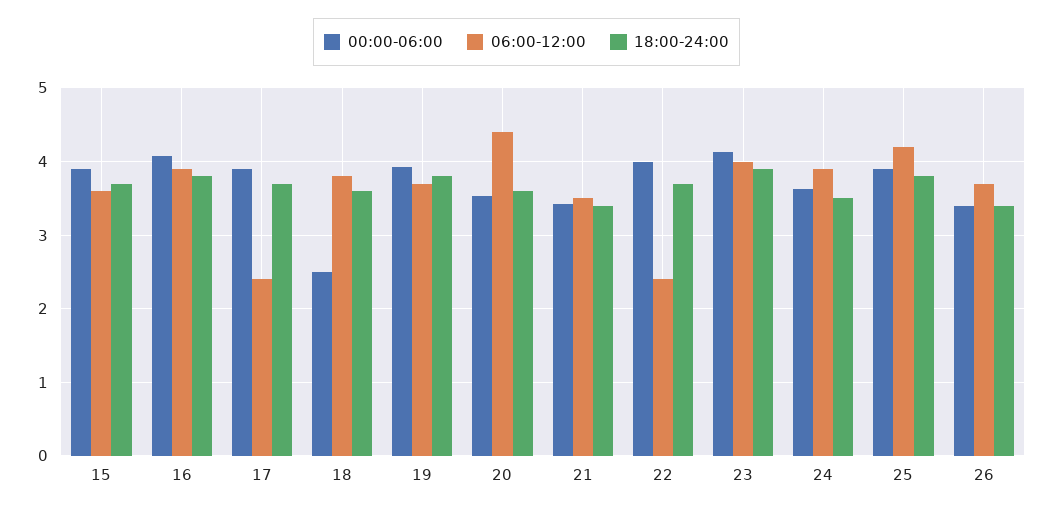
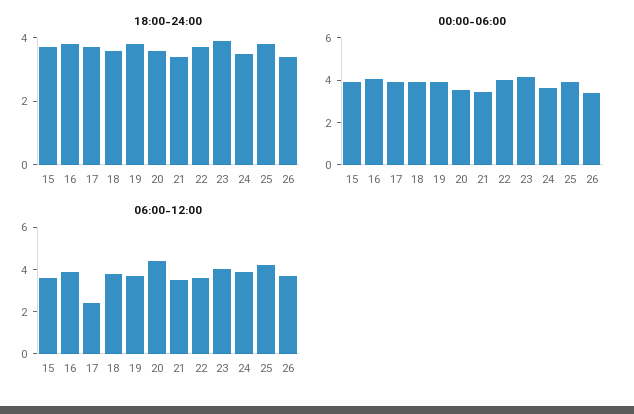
00:00-06:00, 18: 2.5 -> 4
06:00-12:00, 22: 2.4 -> 3.5

